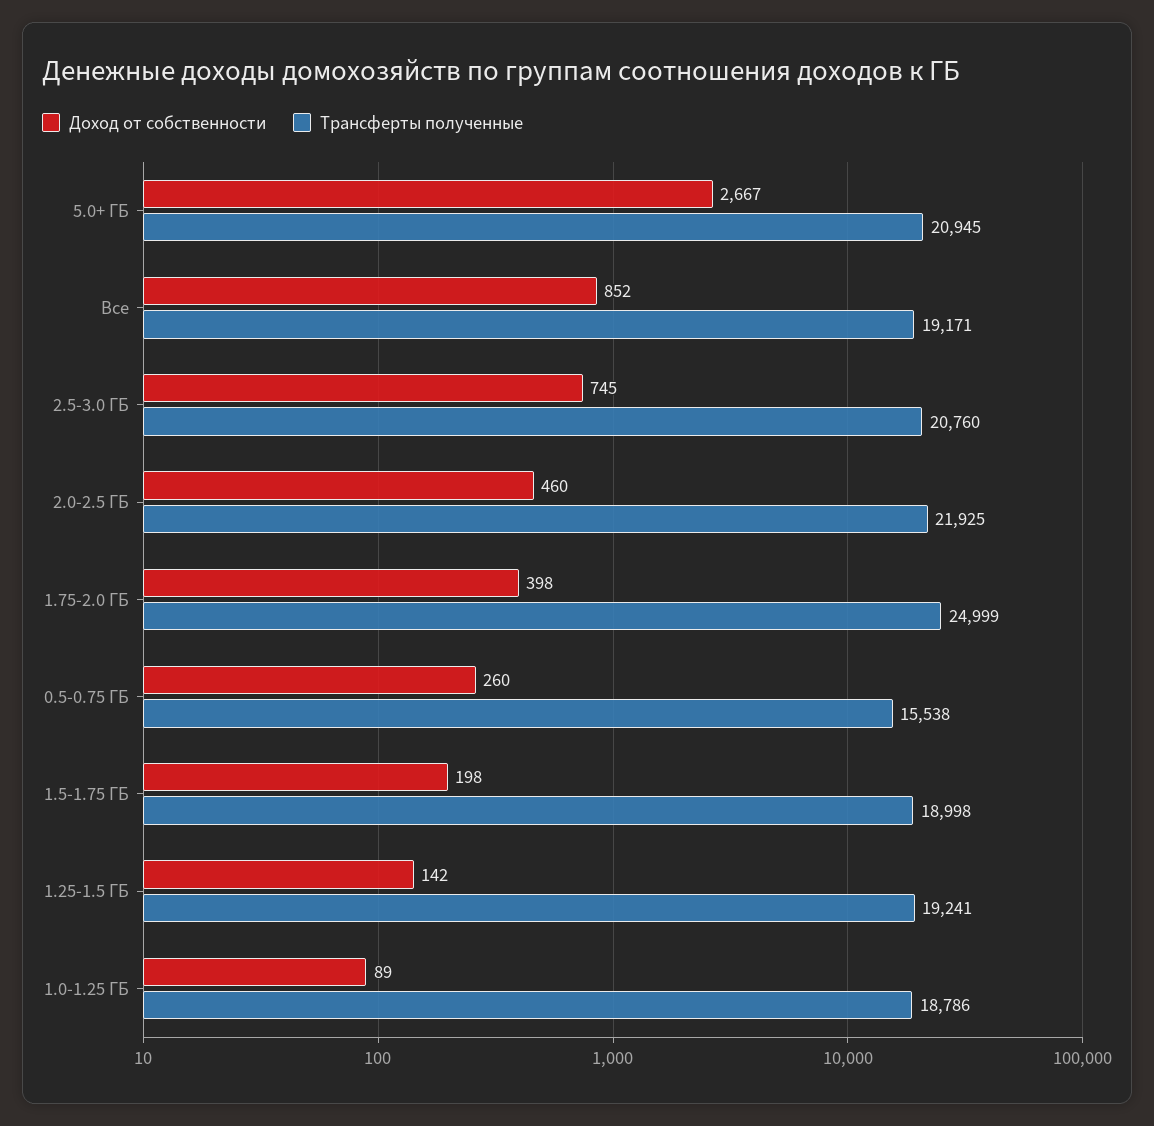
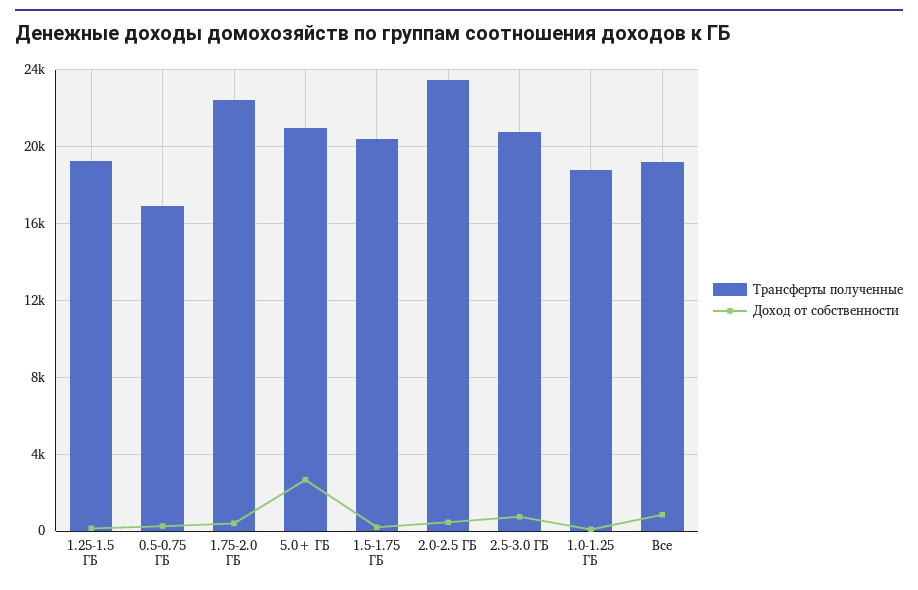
Трансферты полученные, 2.0-2.5 ГБ: 21925 -> 23500
Трансферты полученные, 1.75-2.0 ГБ: 24999 -> 22500
Трансферты полученные, 0.5-0.75 ГБ: 15538 -> 17000
Трансферты полученные, 1.5-1.75 ГБ: 18998 -> 20500

